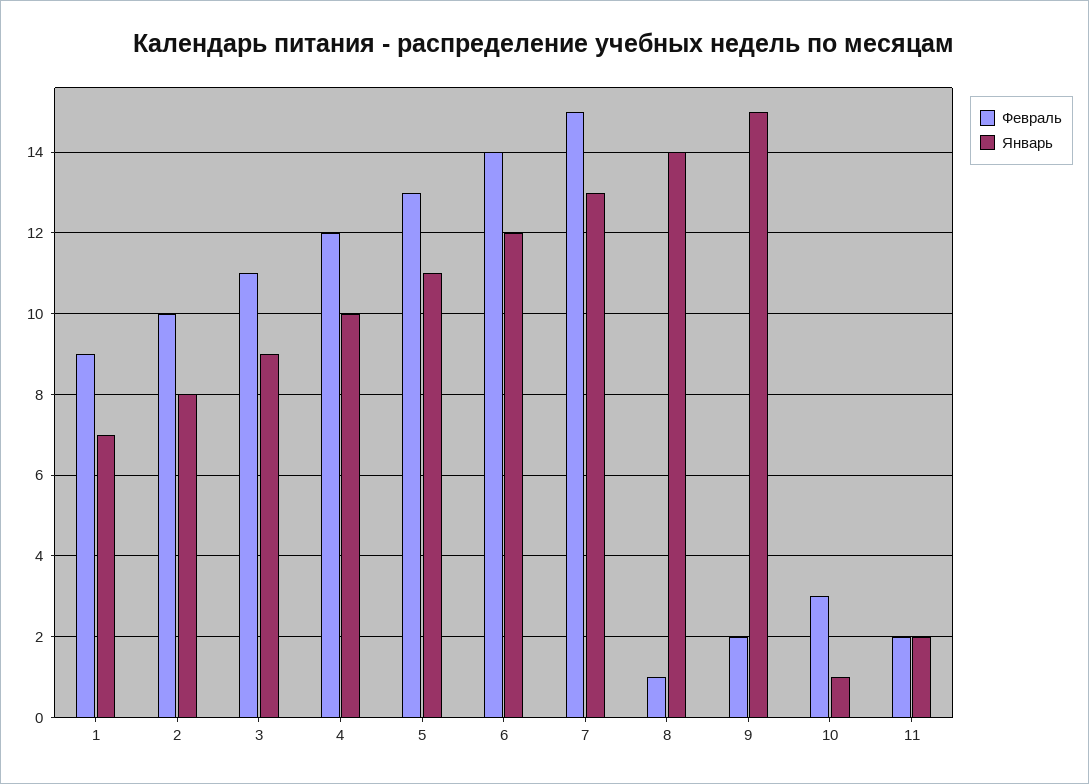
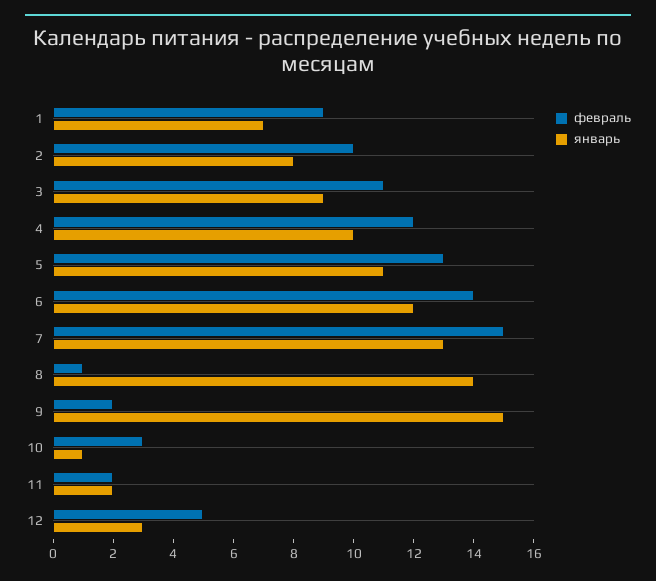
Февраль, 12: none -> 5
Январь, 12: none -> 3

